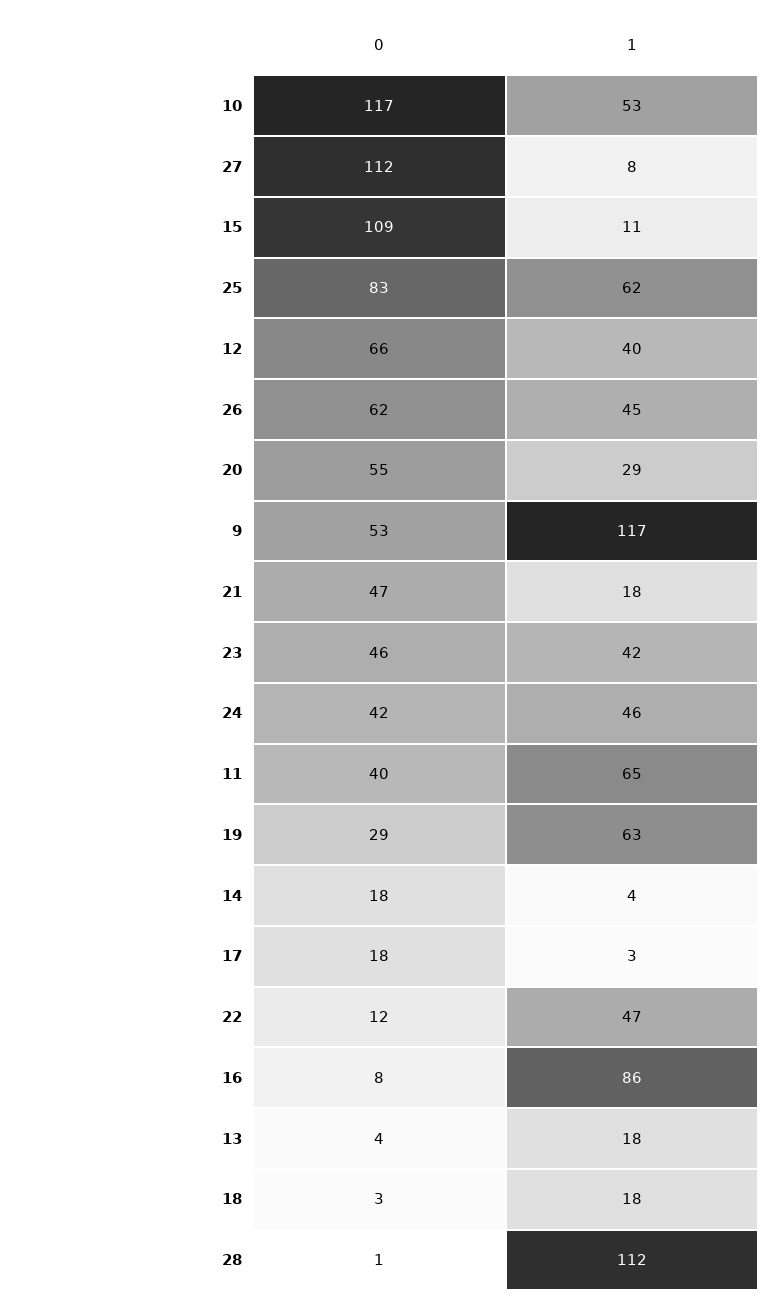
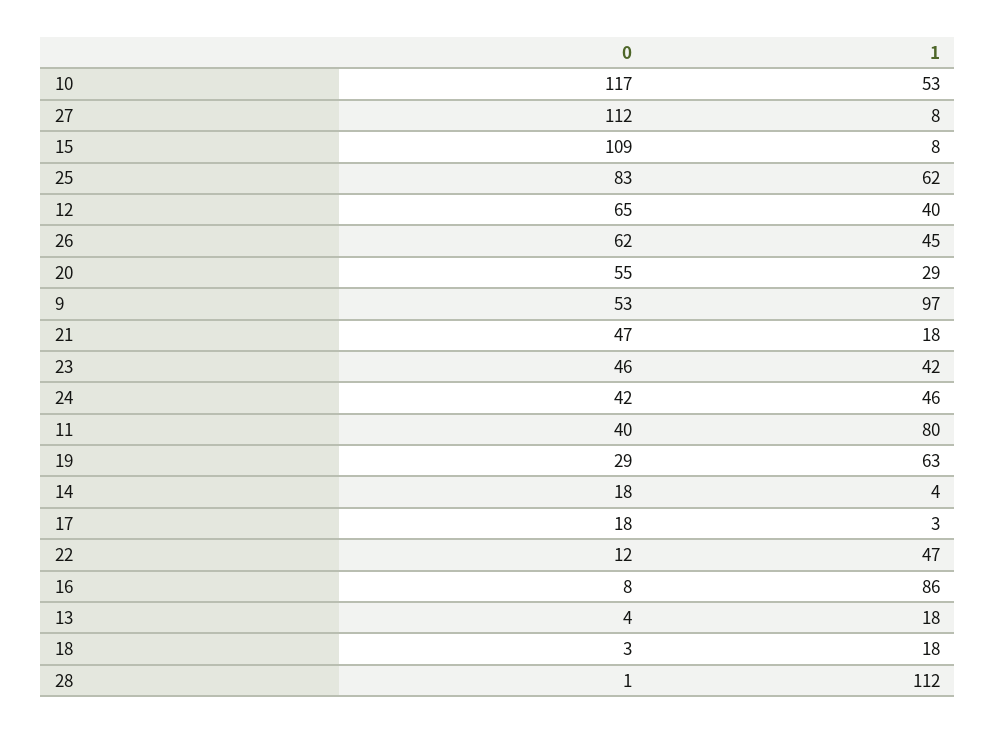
1, 15: 11 -> 8
0, 12: 66 -> 65
1, 9: 117 -> 97
1, 11: 65 -> 80

